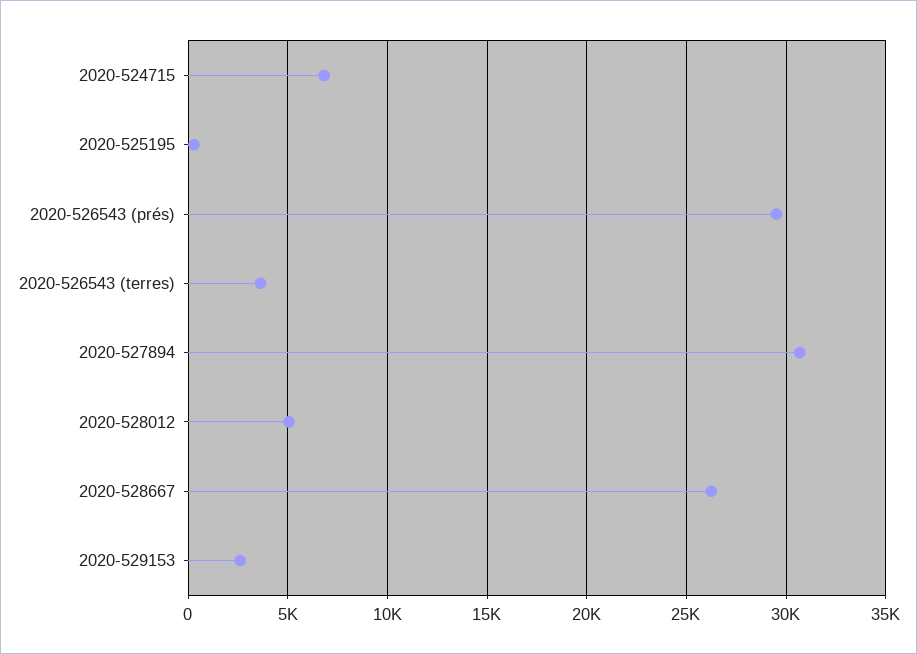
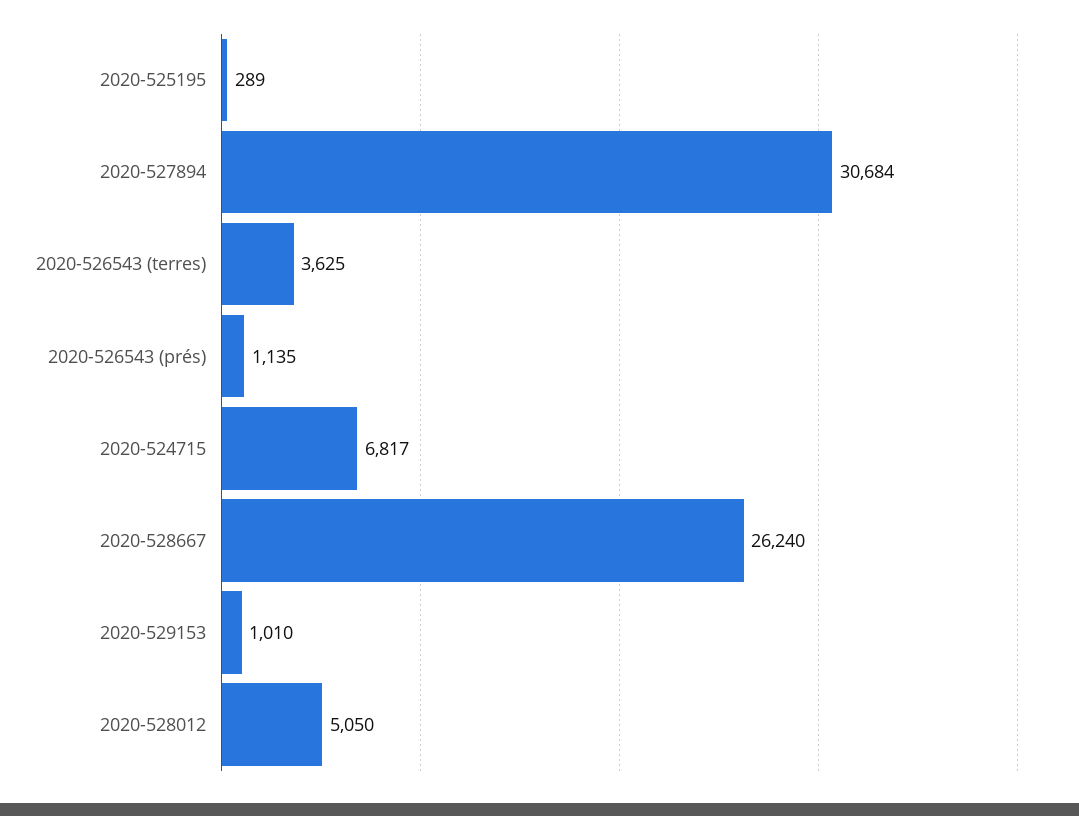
2020-526543 (prés): 29500 -> 1135
2020-529153: 2500 -> 1010

